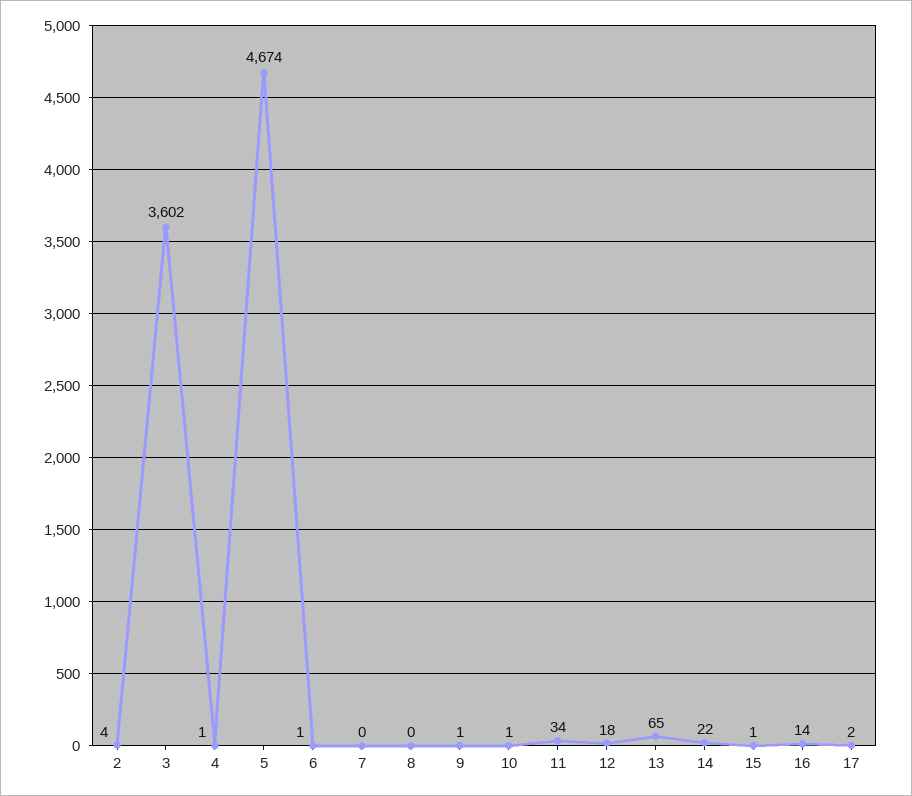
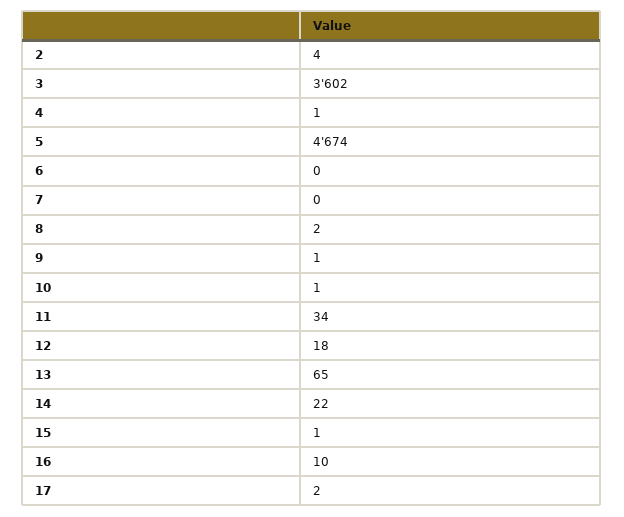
6: 1 -> 0
8: 0 -> 2
16: 14 -> 10

